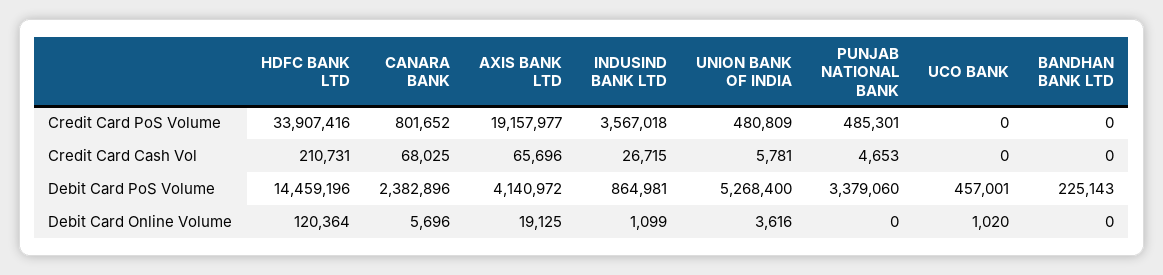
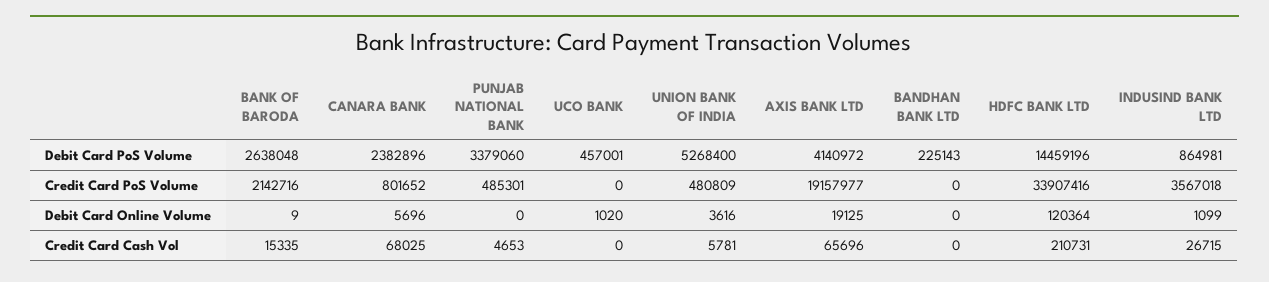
BANK OF BARODA, Debit Card PoS Volume: none -> 2638048
BANK OF BARODA, Credit Card PoS Volume: none -> 2142716
BANK OF BARODA, Debit Card Online Volume: none -> 9
BANK OF BARODA, Credit Card Cash Vol: none -> 15335

